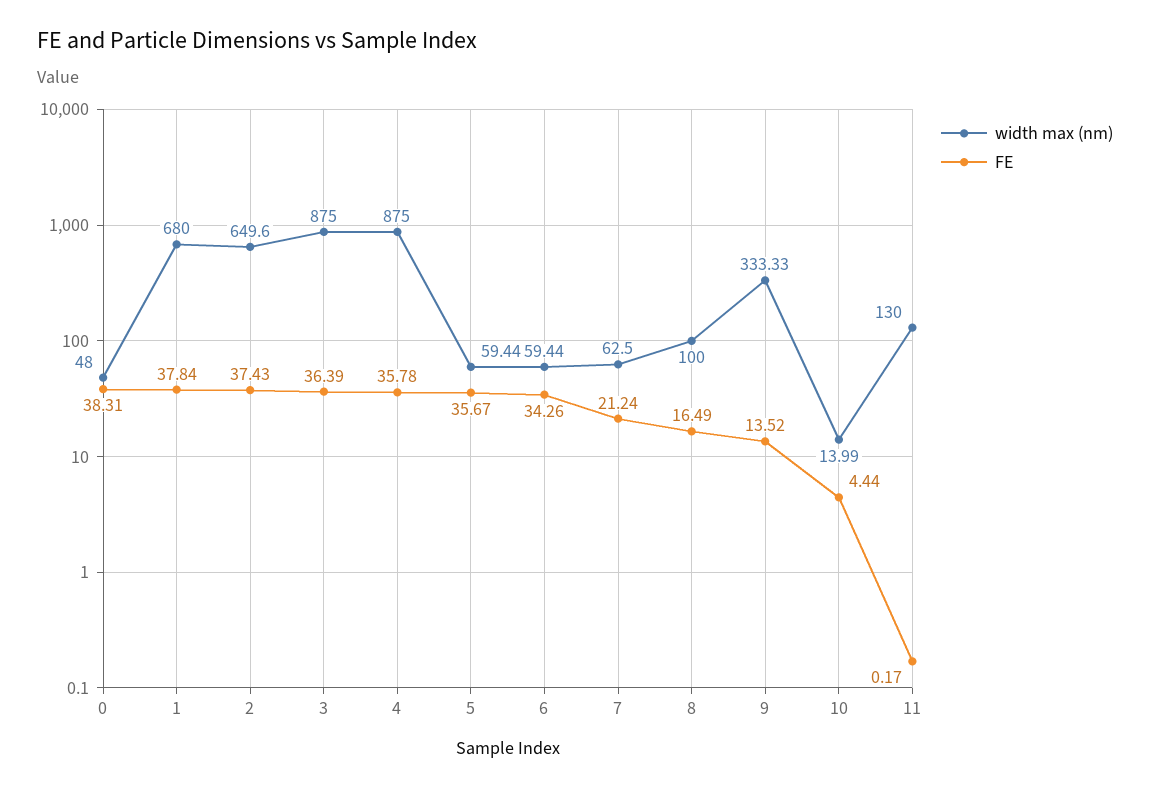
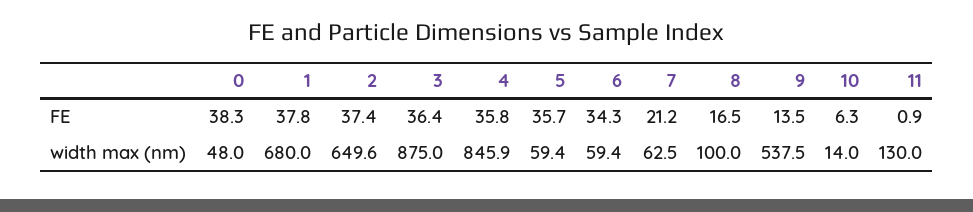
width max (nm), 4: 875 -> 845.9
width max (nm), 9: 333.33 -> 537.5
FE, 10: 4.44 -> 6.3
FE, 11: 0.17 -> 0.9

